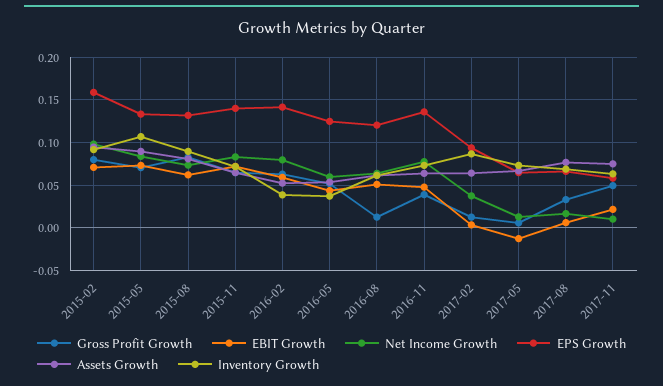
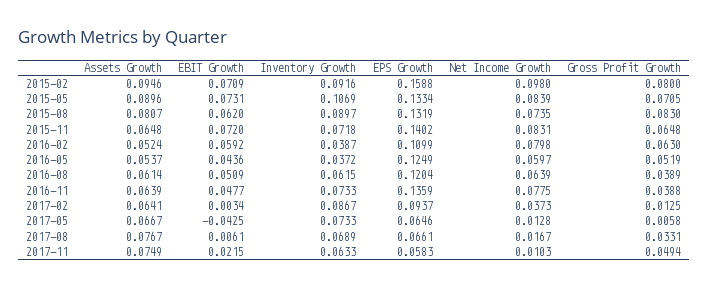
EPS Growth, 2016-02: 0.14 -> 0.1099
Gross Profit Growth, 2016-08: 0.01 -> 0.0389
EBIT Growth, 2017-05: -0.01 -> -0.0425

